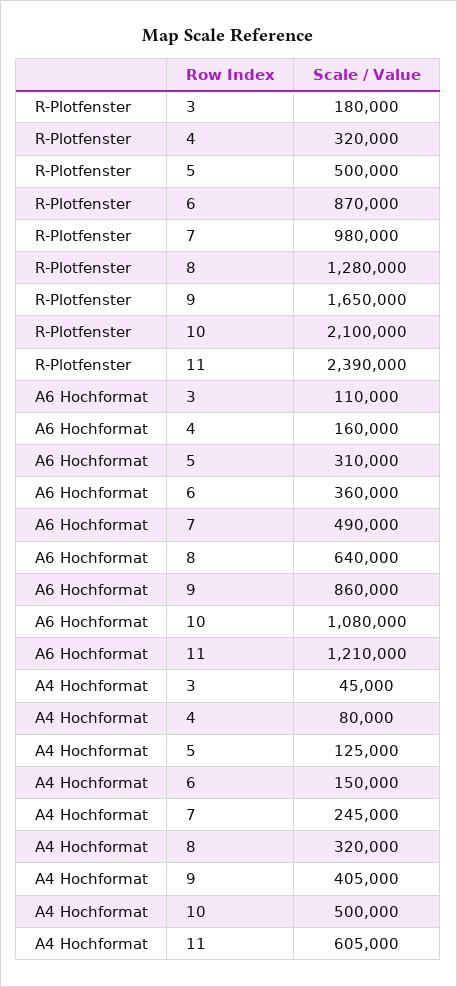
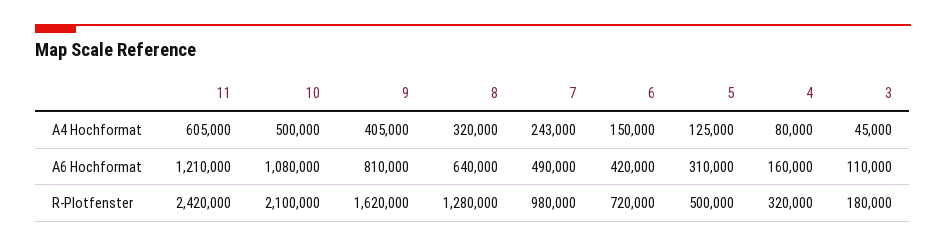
R-Plotfenster, 6: 870000 -> 720000
R-Plotfenster, 9: 1650000 -> 1620000
R-Plotfenster, 11: 2390000 -> 2420000
A6 Hochformat, 6: 360000 -> 420000
A6 Hochformat, 9: 860000 -> 810000
A4 Hochformat, 7: 245000 -> 243000

